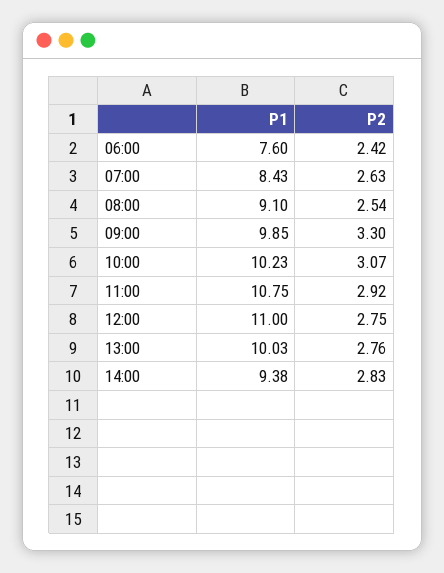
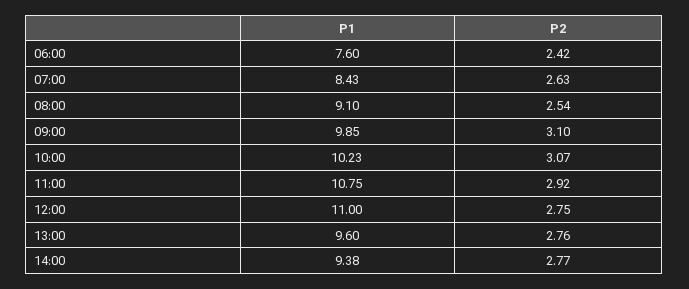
P2, 09:00: 3.3 -> 3.1
P1, 13:00: 10.03 -> 9.6
P2, 14:00: 2.83 -> 2.77

